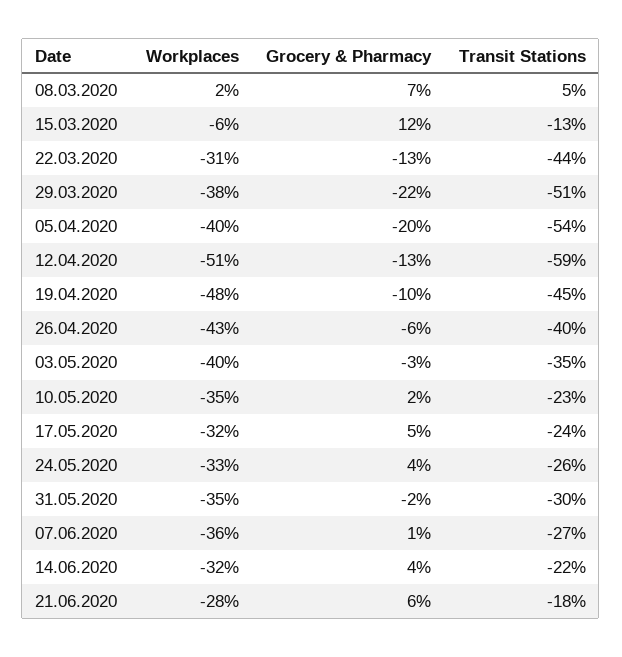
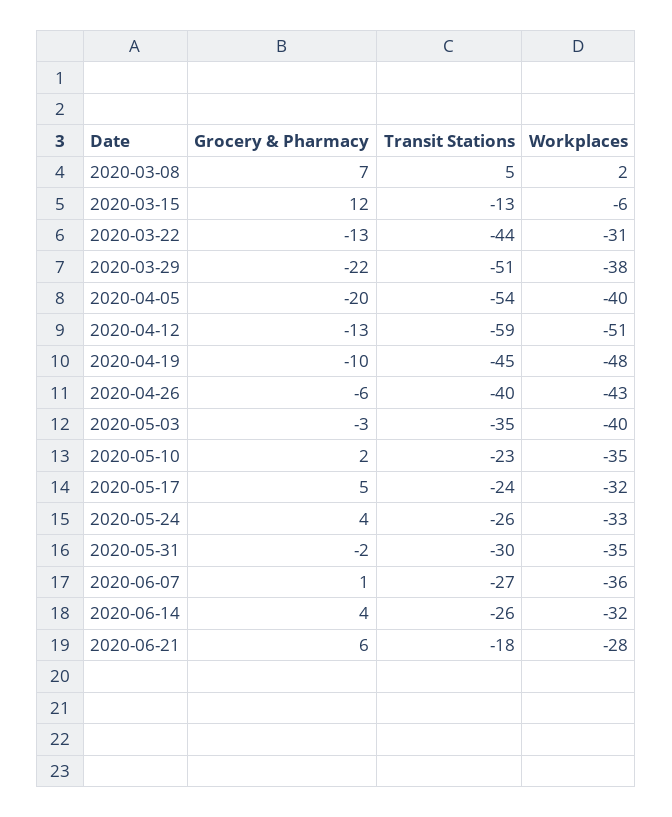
Transit Stations, 14.06.2020: -22 -> -26

